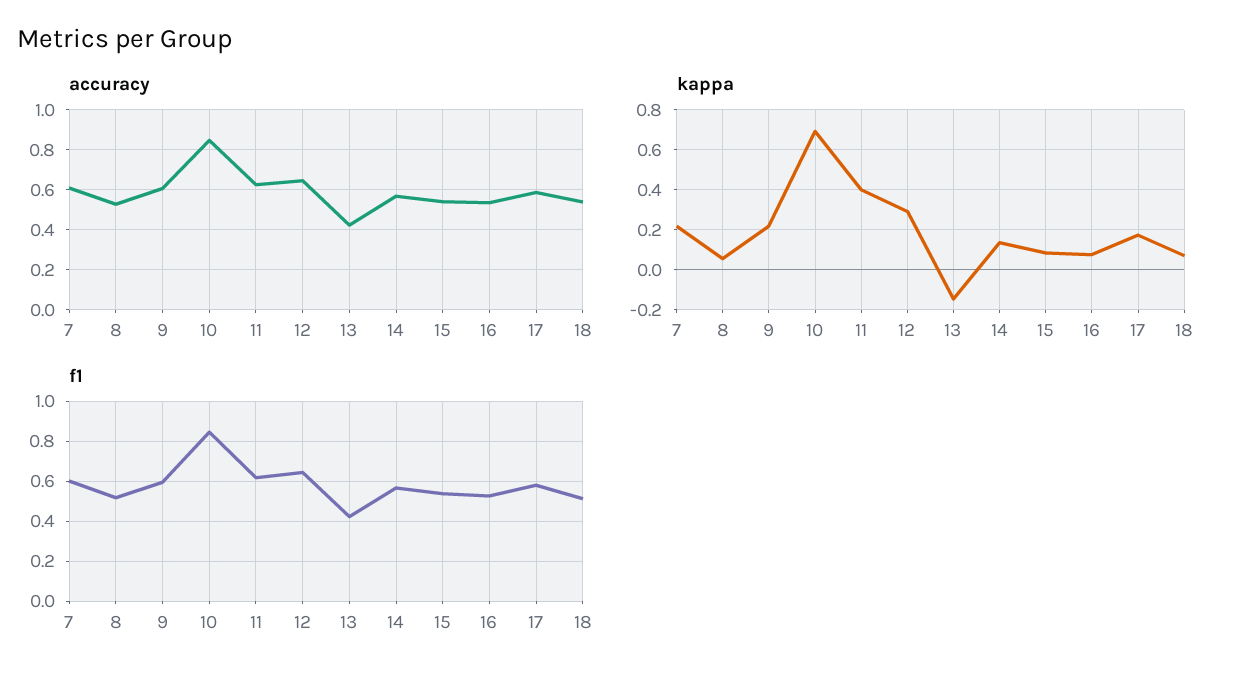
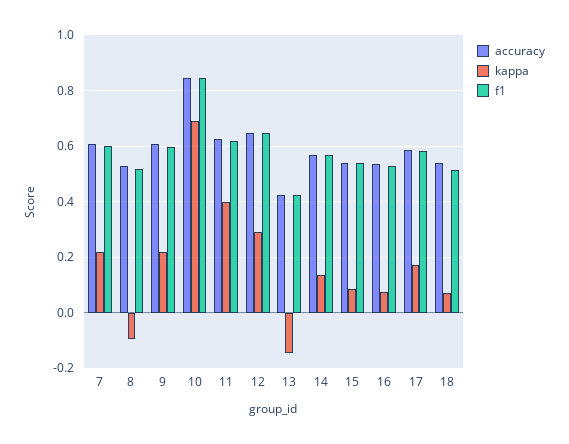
kappa, 8: 0.05 -> -0.1

